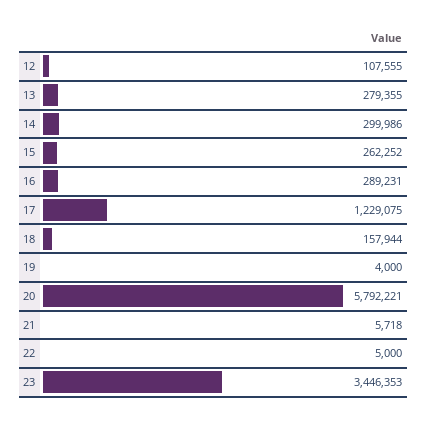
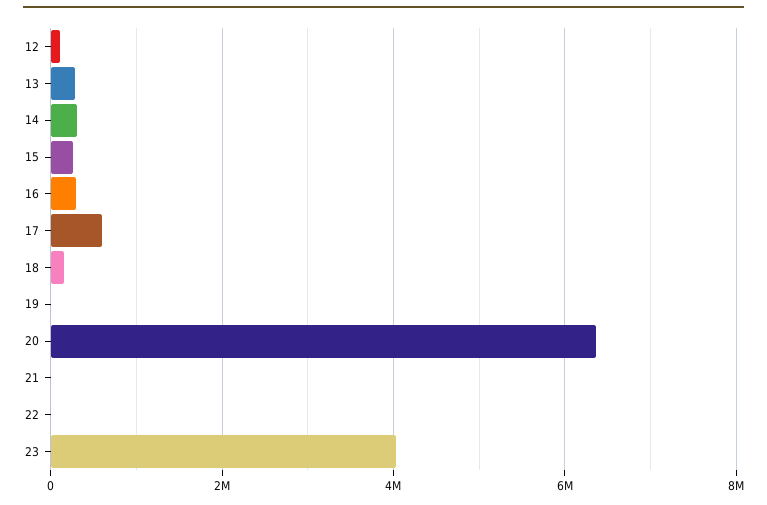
17: 1229075 -> 600000
20: 5792221 -> 6400000
23: 3446353 -> 4000000

